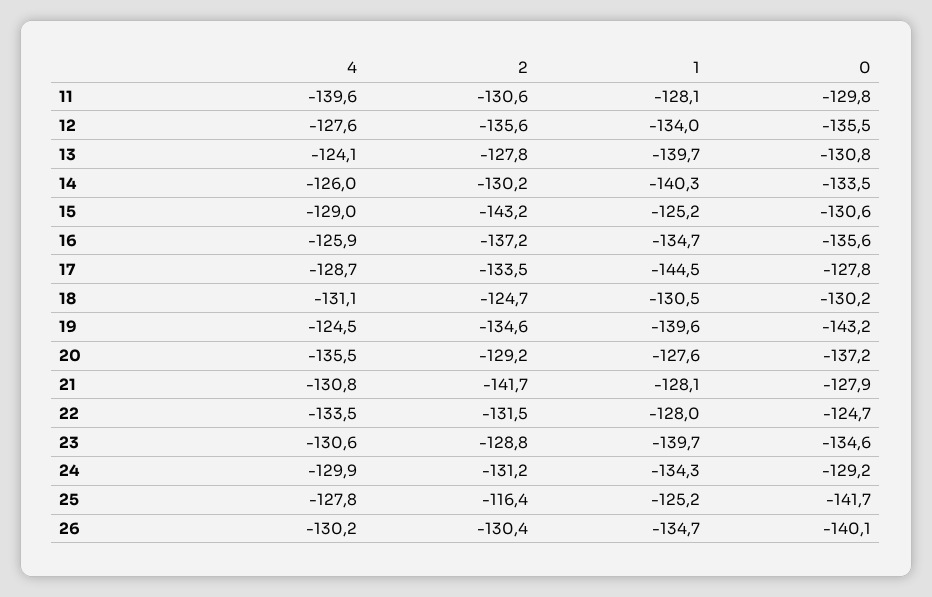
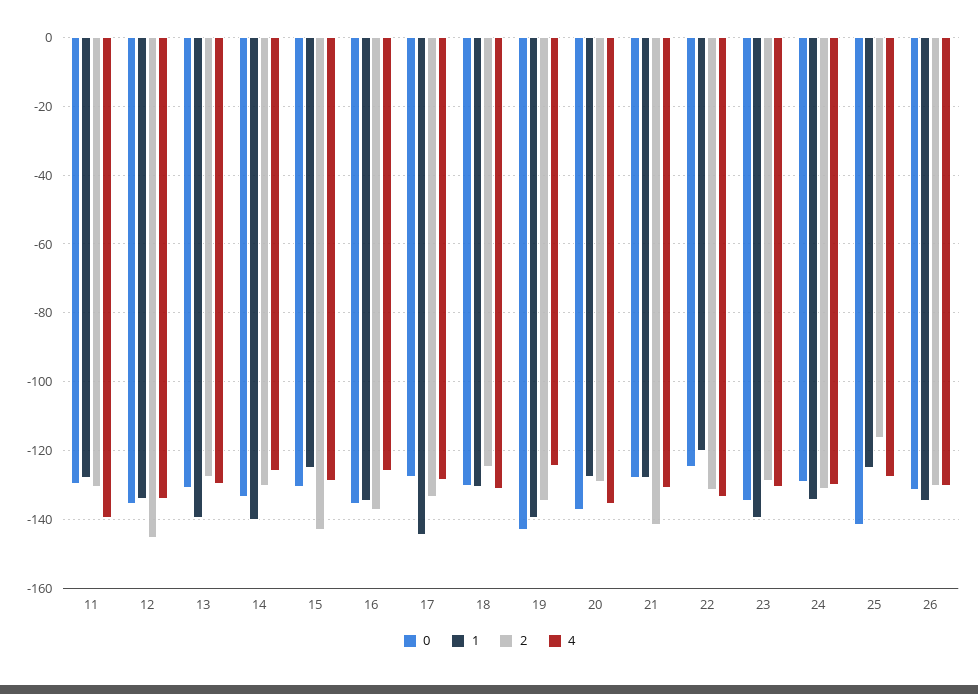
4, 12: -127.6 -> -134
2, 12: -135.6 -> -146
4, 13: -124.1 -> -130
1, 22: -128 -> -120
0, 26: -140.1 -> -132

